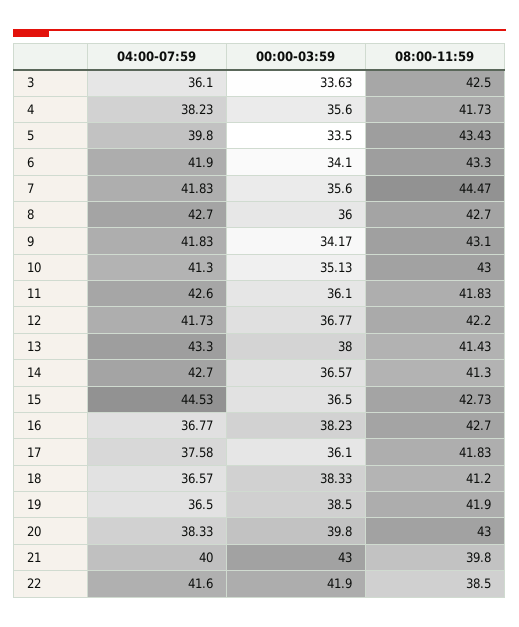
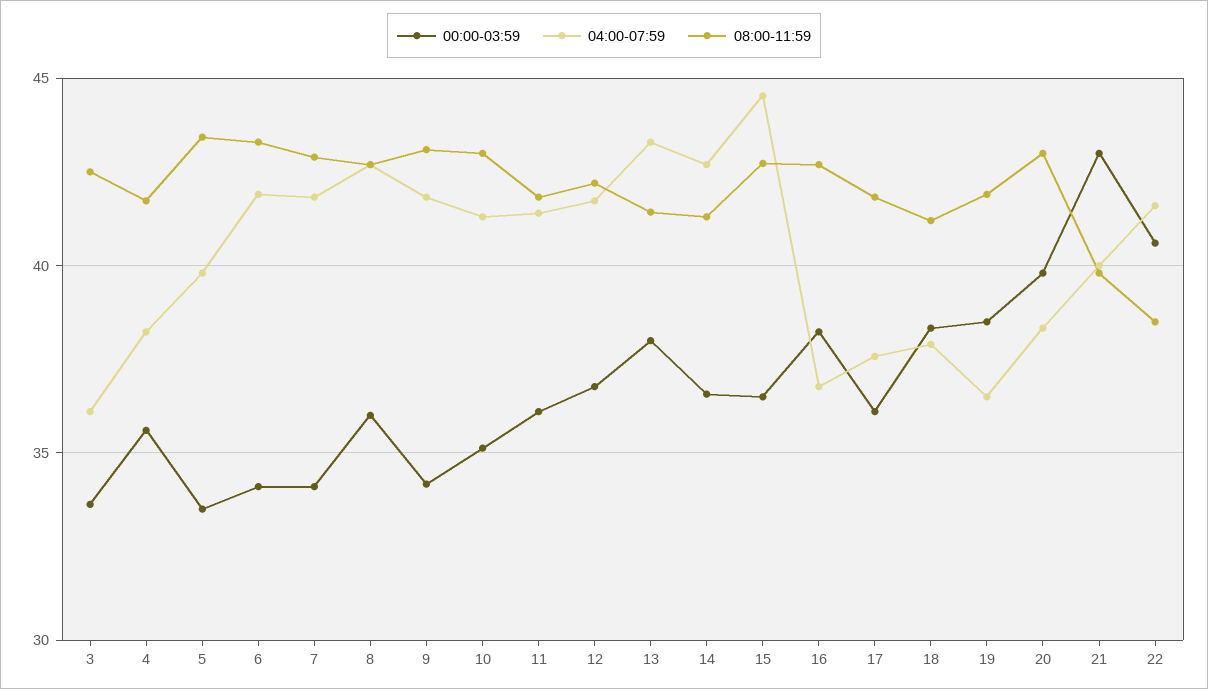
00:00-03:59, 7: 35.6 -> 34
08:00-11:59, 7: 44.47 -> 43
04:00-07:59, 11: 42.6 -> 41.5
04:00-07:59, 18: 36.57 -> 38
00:00-03:59, 22: 41.9 -> 40.5

